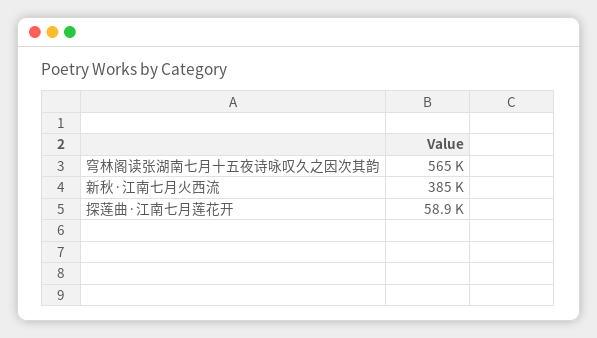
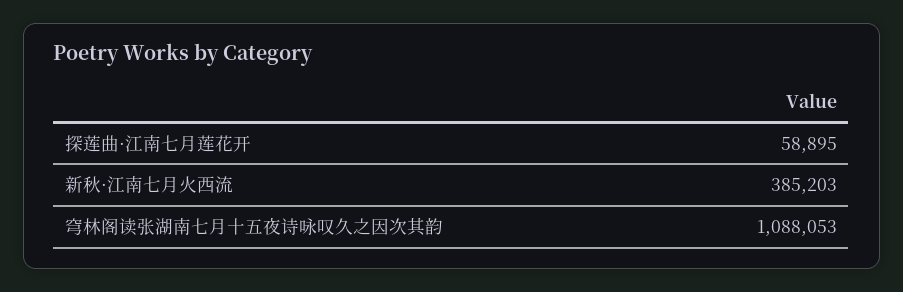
穹林阁读张湖南七月十五夜诗咏叹久之因次其韵: 565000 -> 1088053

